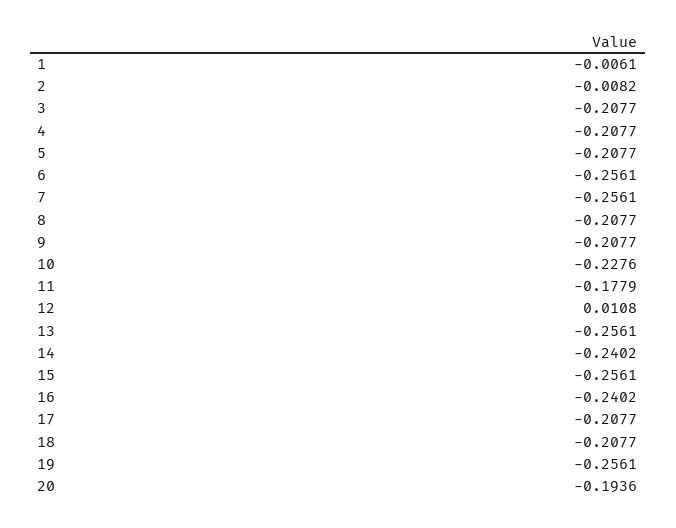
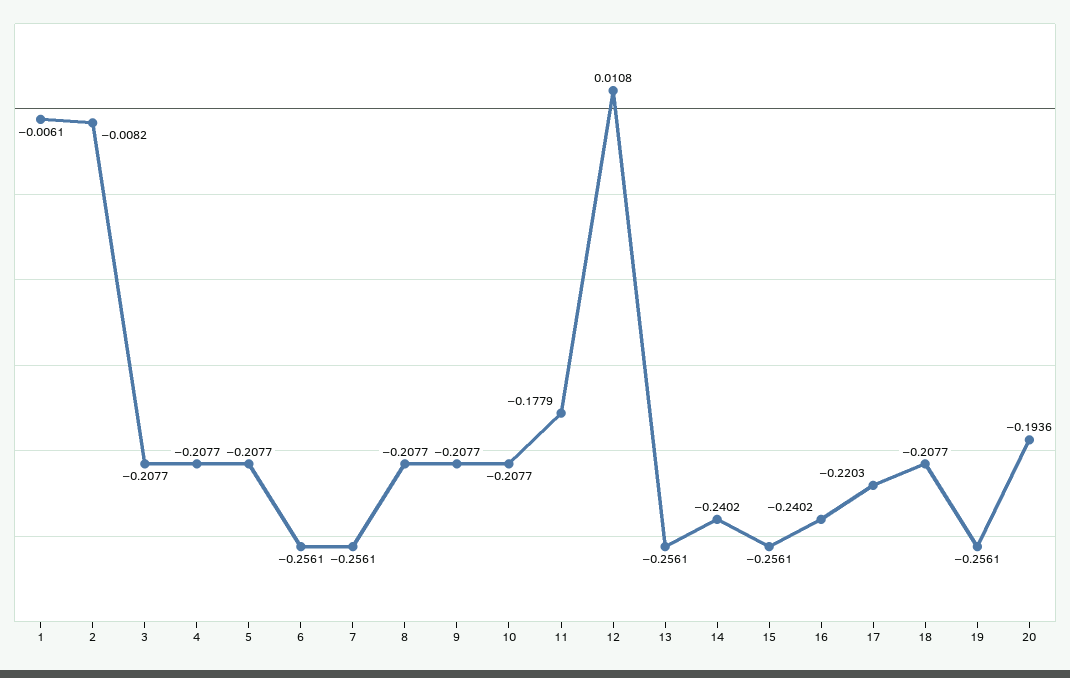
10: -0.2276 -> -0.2077
17: -0.2077 -> -0.2203

